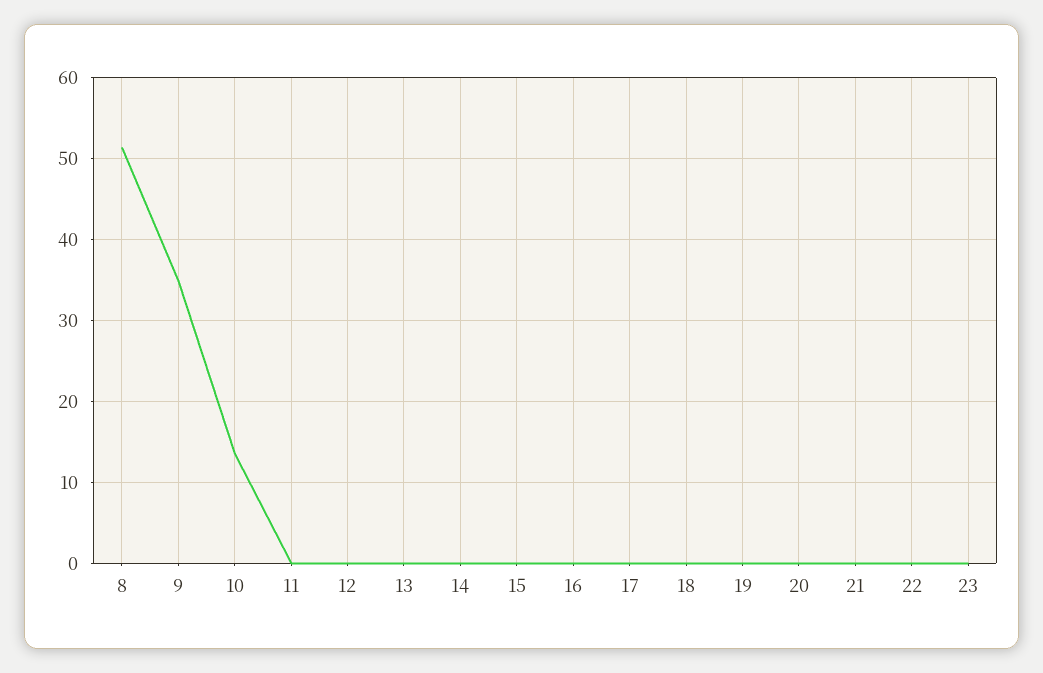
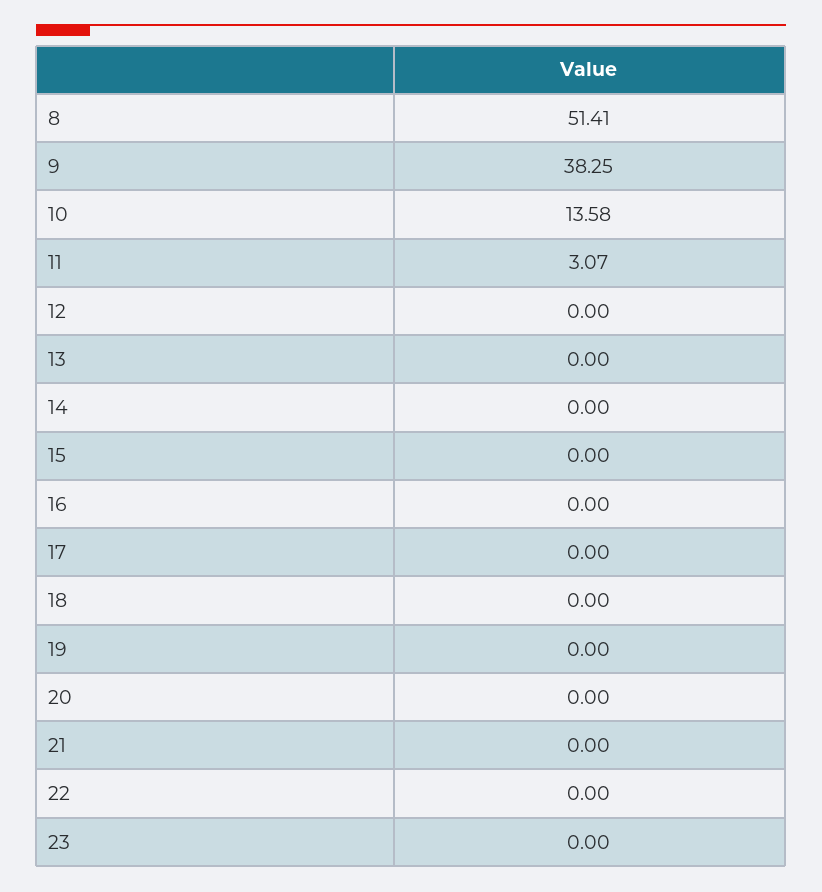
9: 35 -> 38.25
11: 0 -> 3.07

